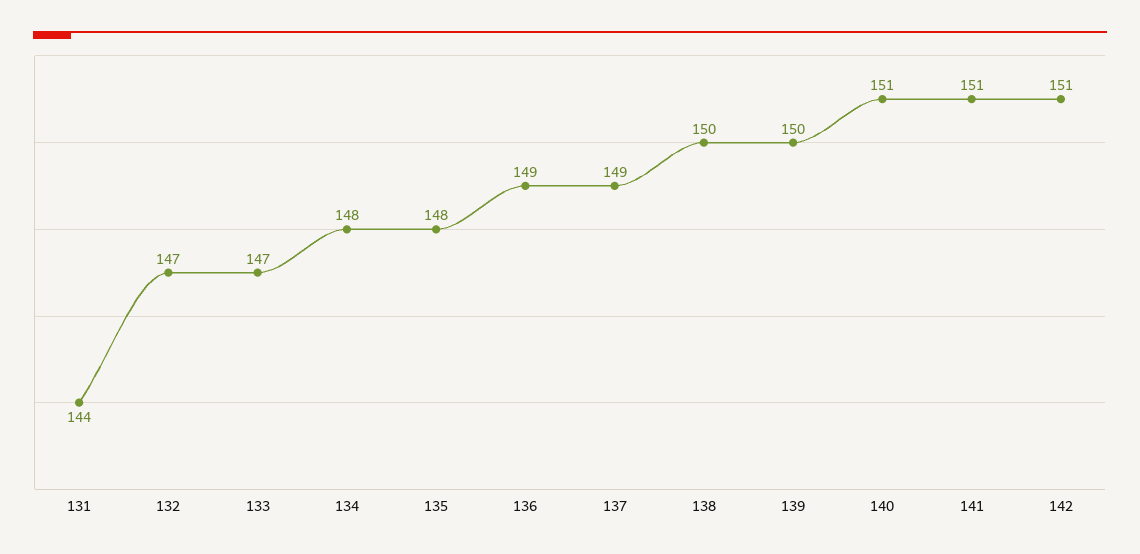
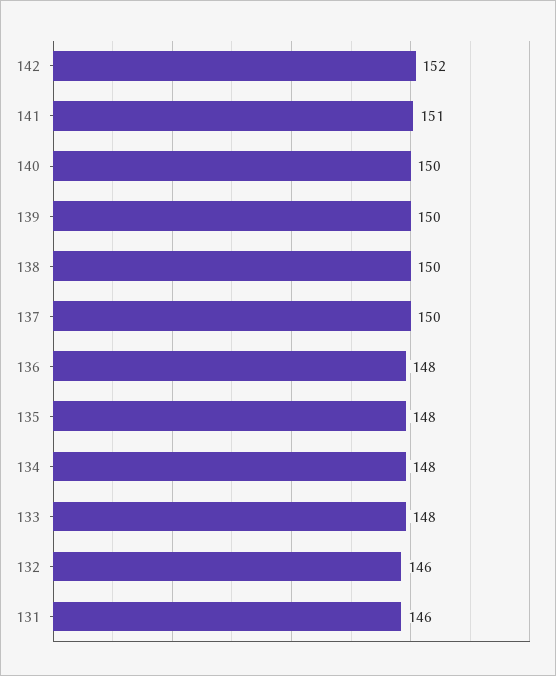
131: 144 -> 146
132: 147 -> 146
133: 147 -> 148
136: 149 -> 148
137: 149 -> 150
140: 151 -> 150
142: 151 -> 152

